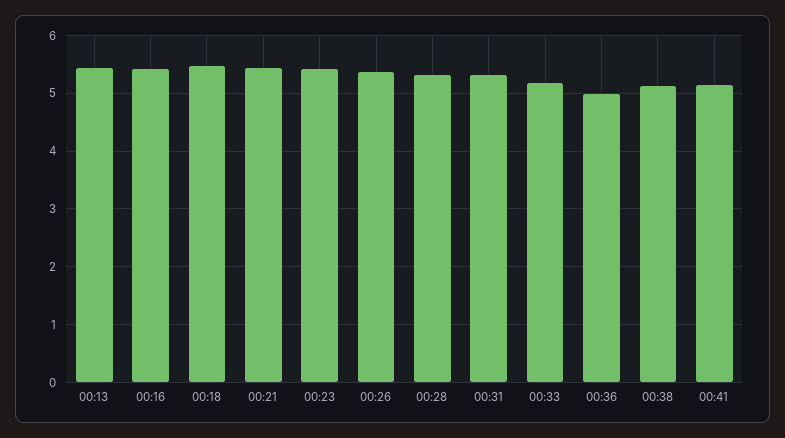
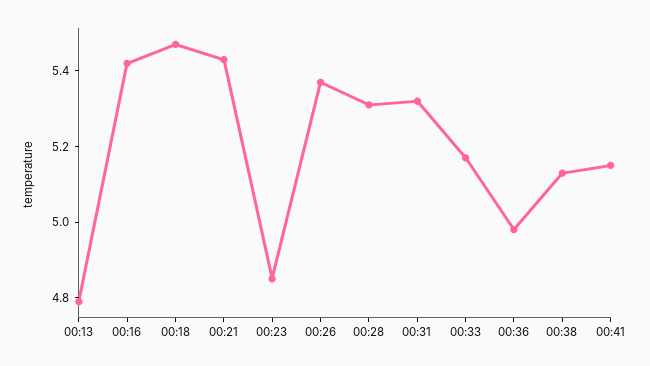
00:13: 5.4 -> 4.8
00:23: 5.4 -> 4.85

